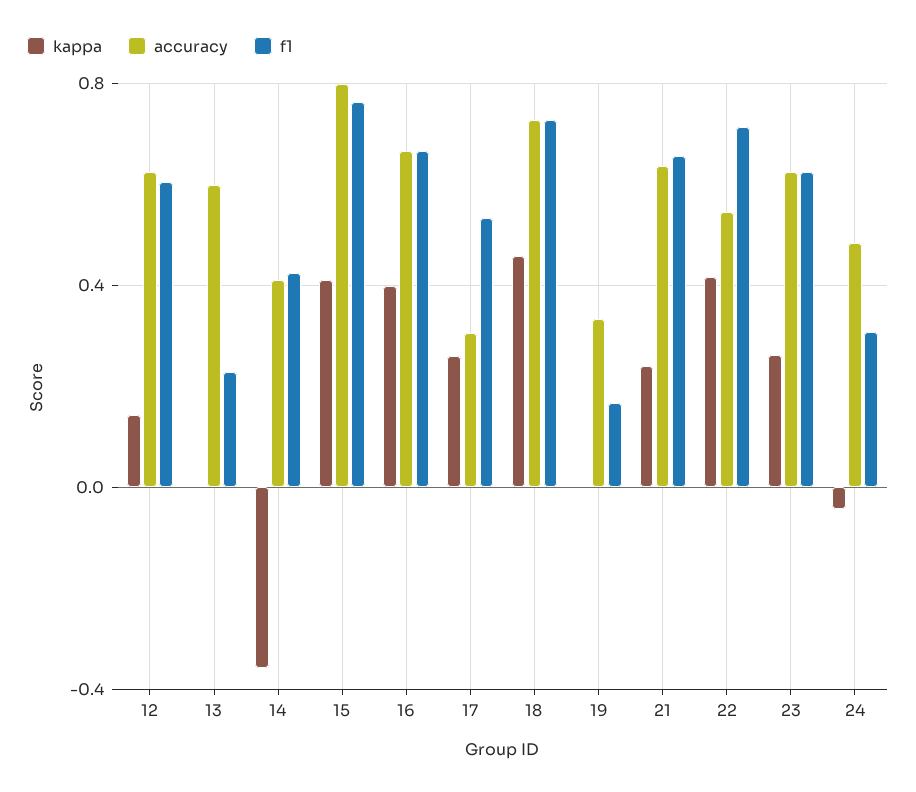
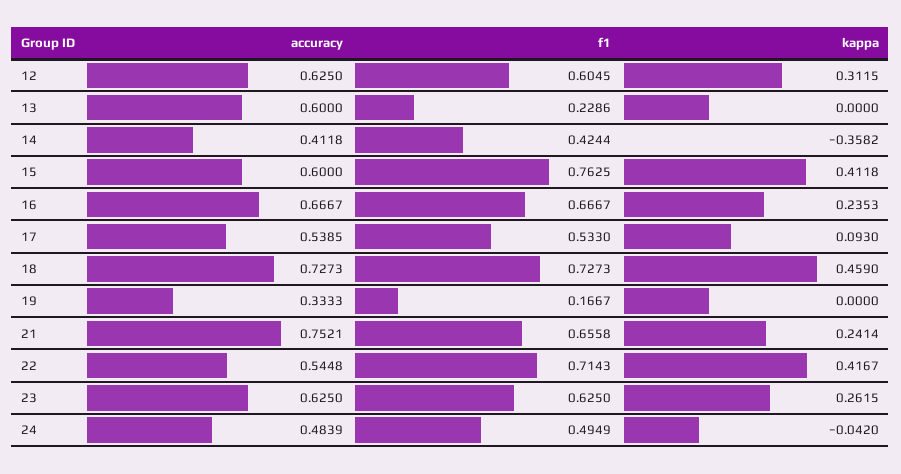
kappa, 12: 0.15 -> 0.3115
accuracy, 15: 0.8 -> 0.6
kappa, 16: 0.4 -> 0.2353
kappa, 17: 0.25 -> 0.093
accuracy, 17: 0.3 -> 0.5385
accuracy, 21: 0.65 -> 0.7521
f1, 24: 0.3 -> 0.4949

